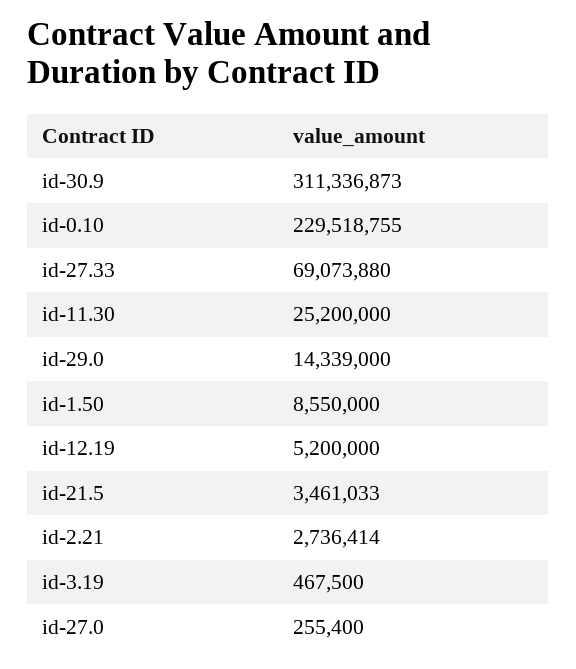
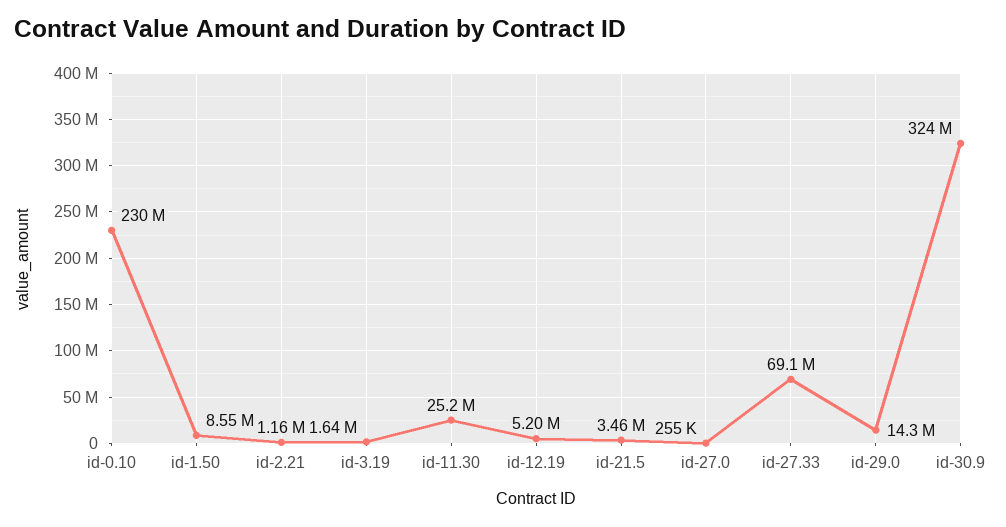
id-30.9: 311336873 -> 324000000
id-2.21: 2736414 -> 1160000
id-3.19: 467500 -> 1640000

